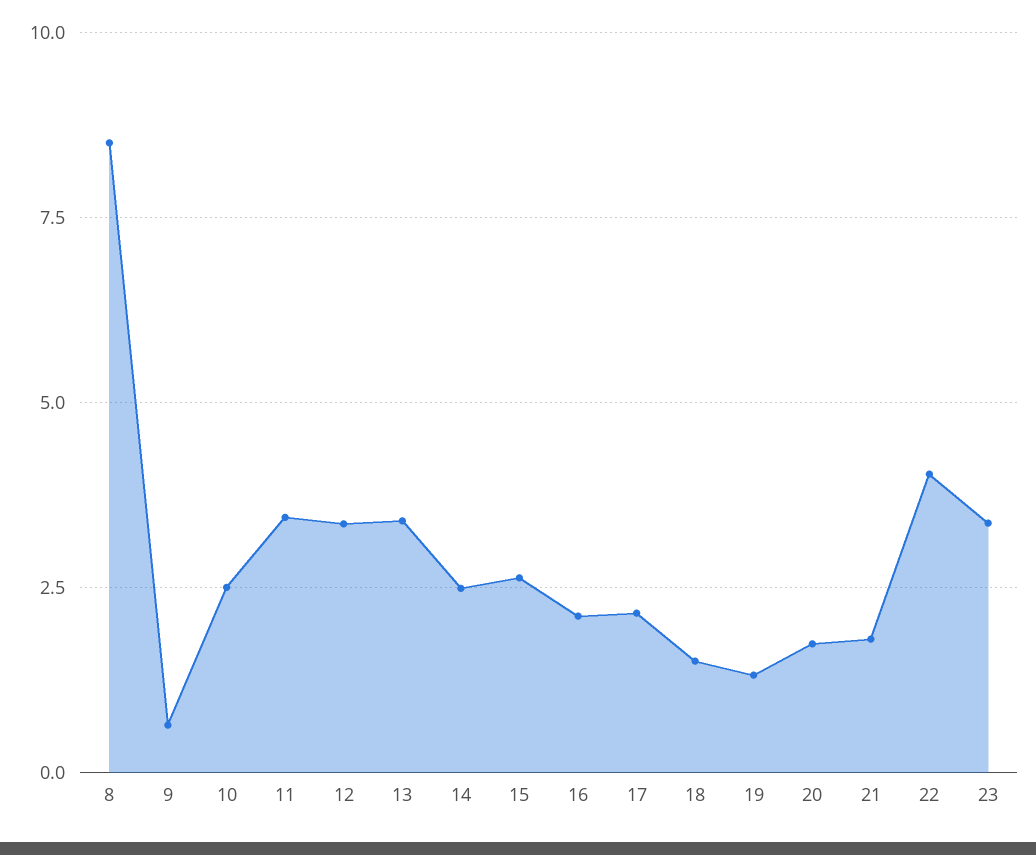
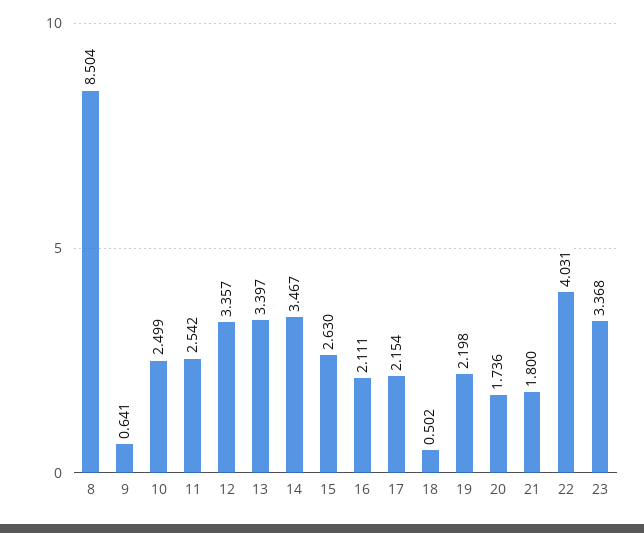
11: 3.5 -> 2.542
14: 2.5 -> 3.467
18: 1.5 -> 0.502
19: 1.25 -> 2.198

